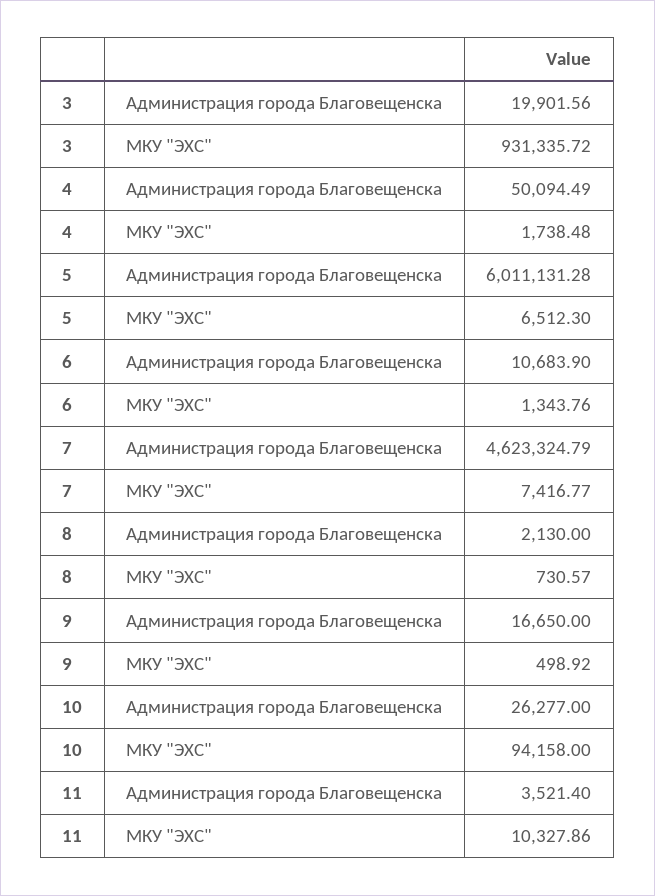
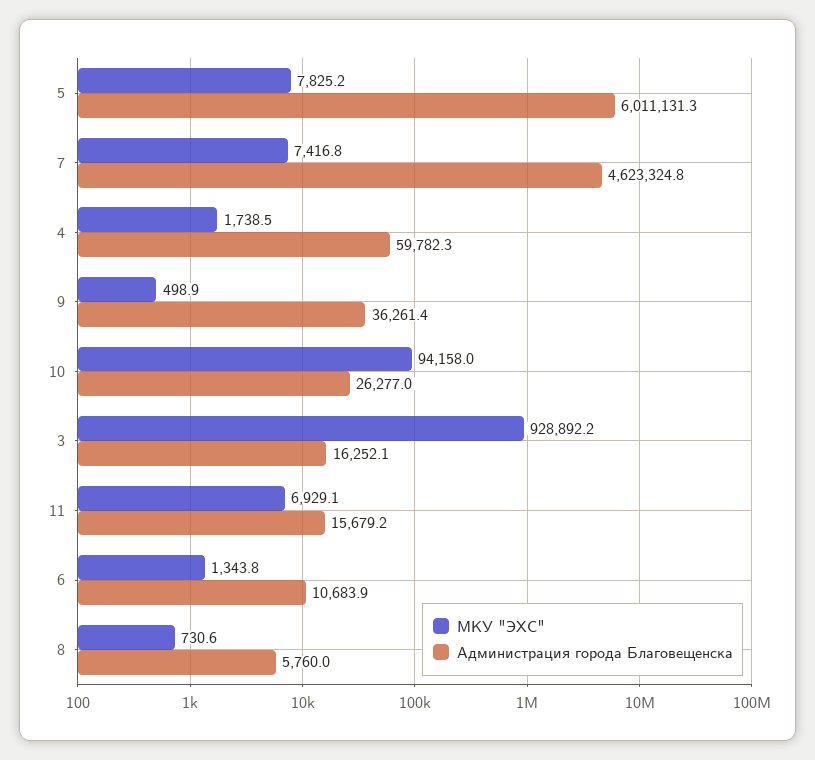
Администрация города Благовещенска, 3: 19901.56 -> 16252.1
МКУ "ЭХС", 3: 931335.72 -> 928892.2
Администрация города Благовещенска, 4: 50094.49 -> 59782.3
МКУ "ЭХС", 5: 6512.3 -> 7825.2
Администрация города Благовещенска, 8: 2130 -> 5760
Администрация города Благовещенска, 9: 16650 -> 36261.4
Администрация города Благовещенска, 11: 3521.4 -> 15679.2
МКУ "ЭХС", 11: 10327.86 -> 6929.1

